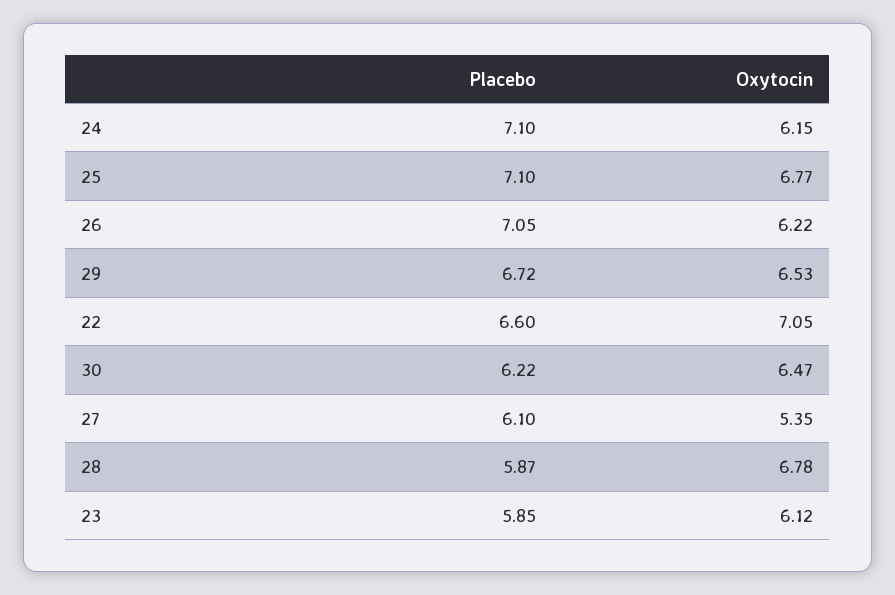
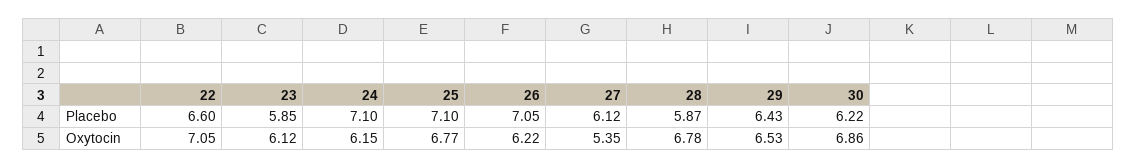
Placebo, 29: 6.72 -> 6.43
Oxytocin, 30: 6.47 -> 6.86
Placebo, 27: 6.1 -> 6.12

